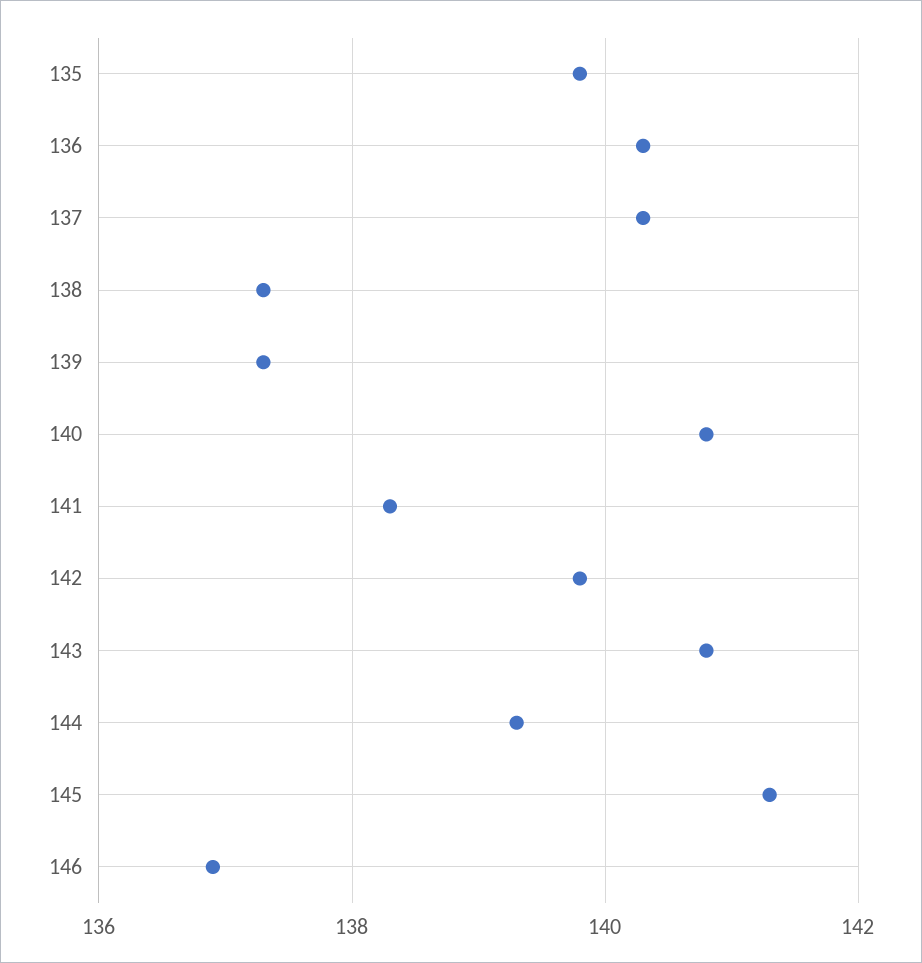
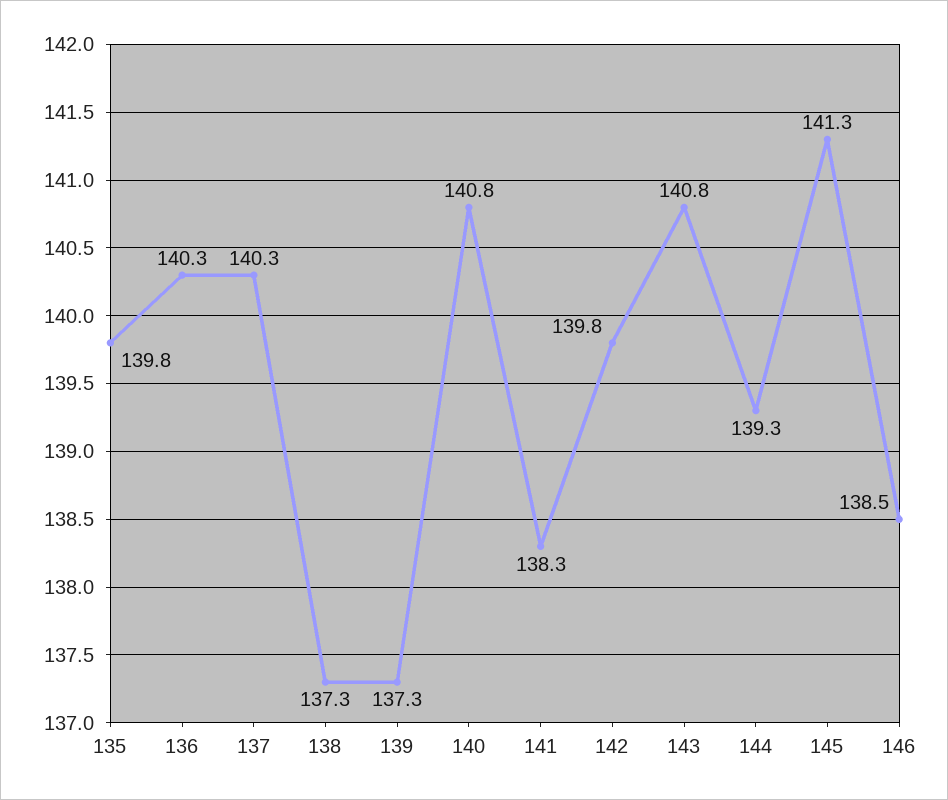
146: 137 -> 138.5

